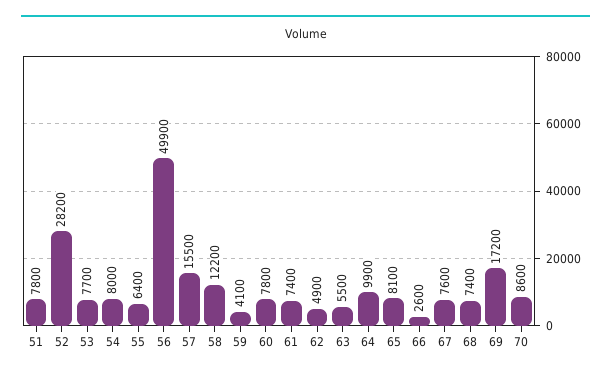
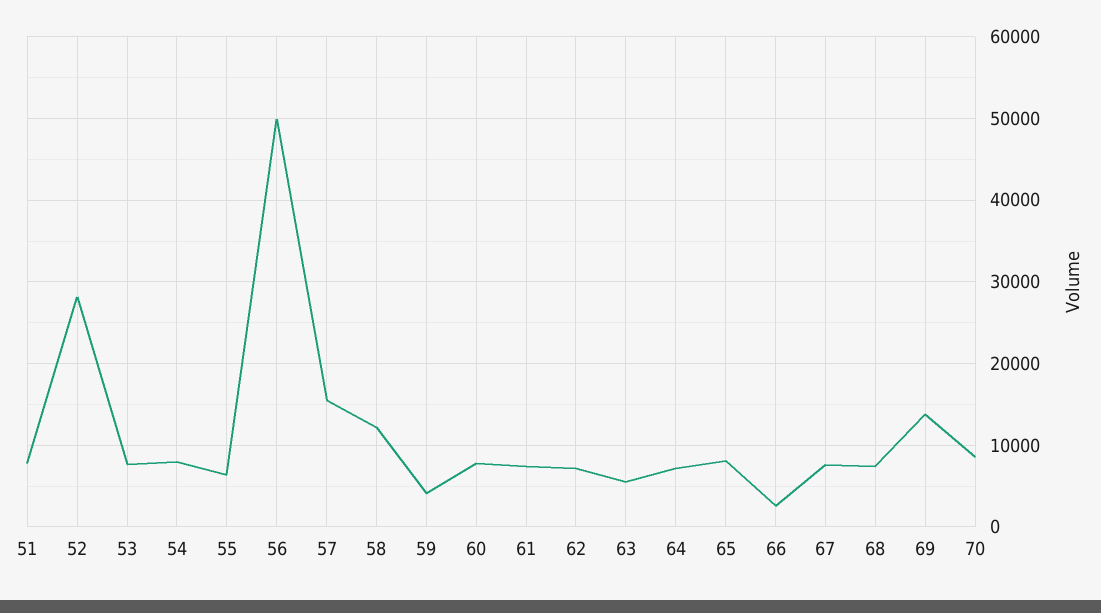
62: 4900 -> 7000
64: 9900 -> 7000
69: 17200 -> 14000

